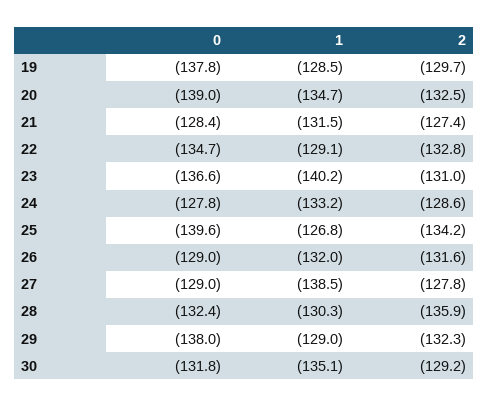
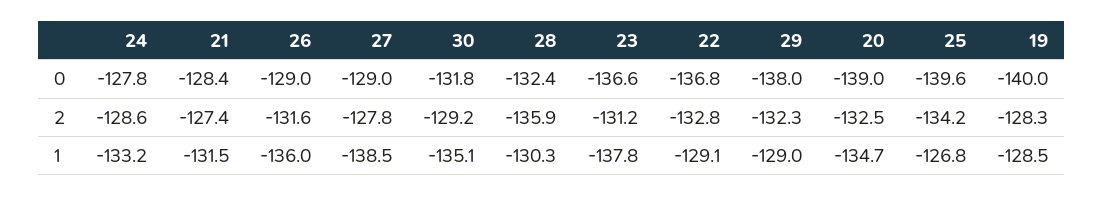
0, 19: -137.8 -> -140
2, 19: -129.7 -> -128.3
0, 22: -134.7 -> -136.8
1, 23: -140.2 -> -137.8
2, 23: -131 -> -131.2
1, 26: -132 -> -136

